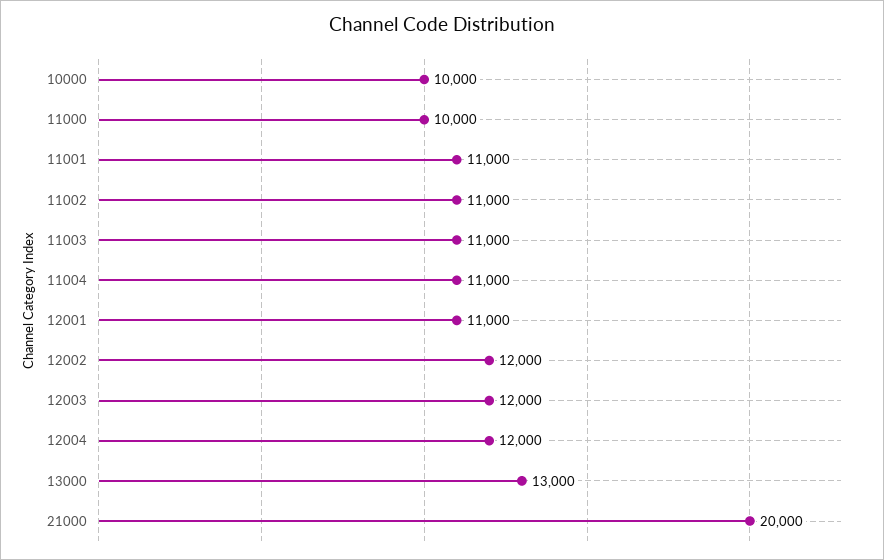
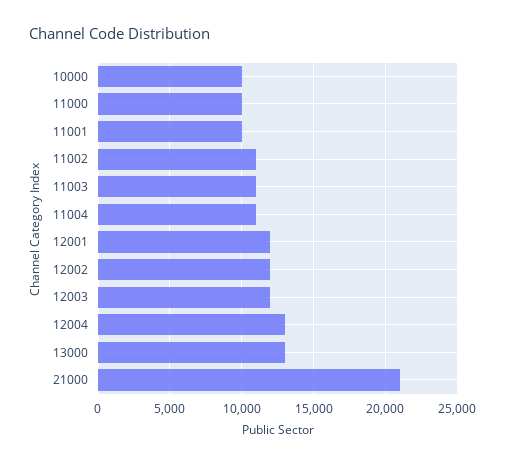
11001: 11000 -> 10000
12001: 11000 -> 12000
12004: 12000 -> 13000
21000: 20000 -> 21000

